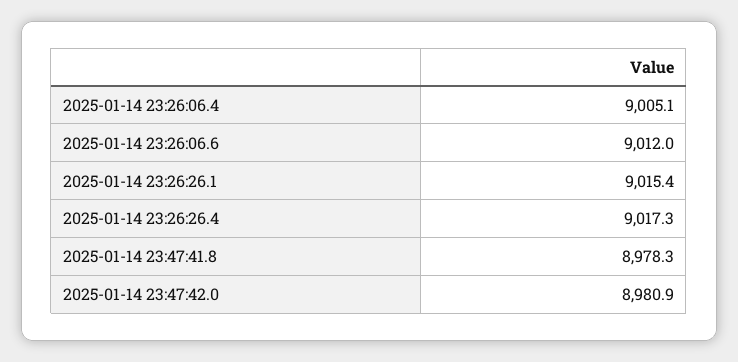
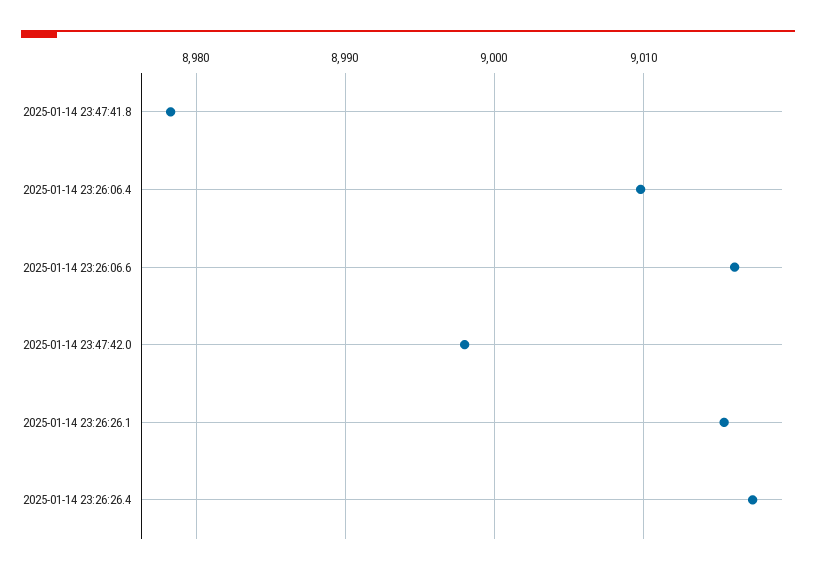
2025-01-14 23:26:06.4: 9005.1 -> 9010
2025-01-14 23:26:06.6: 9012 -> 9016
2025-01-14 23:47:42.0: 8980.9 -> 8998

